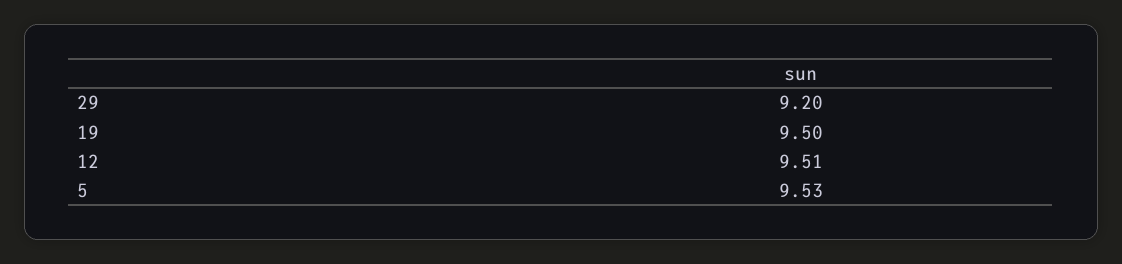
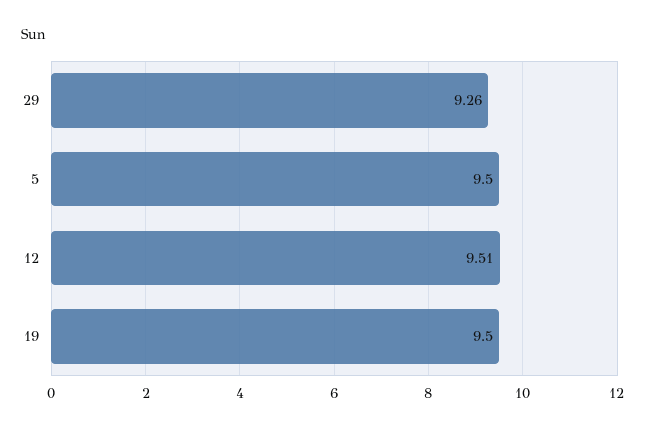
29: 9.2 -> 9.26
5: 9.53 -> 9.5

